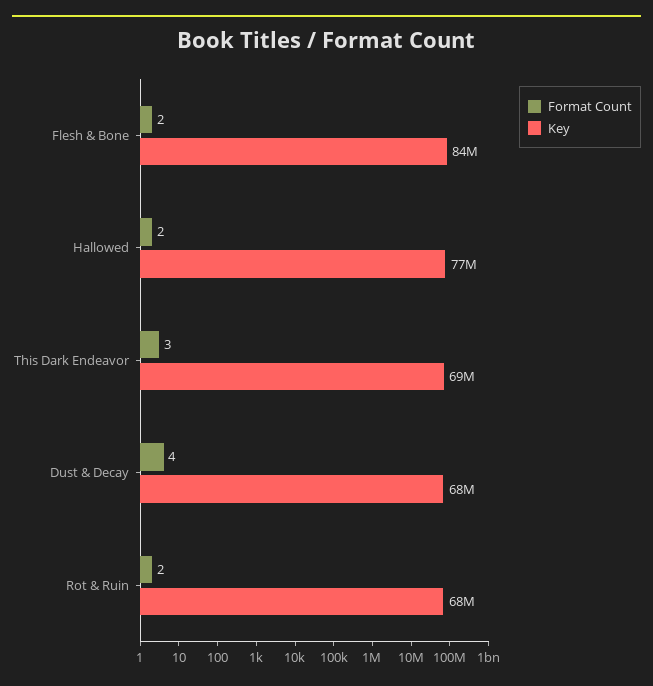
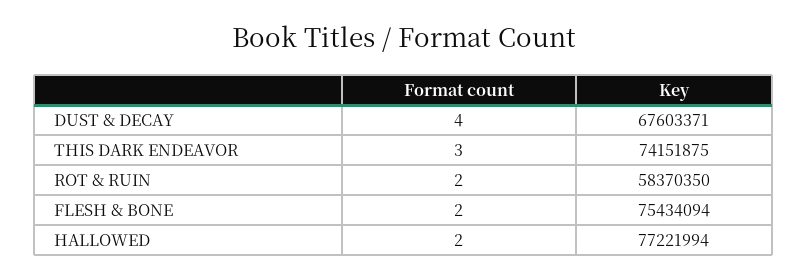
Key, Flesh & Bone: 84000000 -> 75434094
Key, This Dark Endeavor: 69000000 -> 74151875
Key, Rot & Ruin: 68000000 -> 58370350

